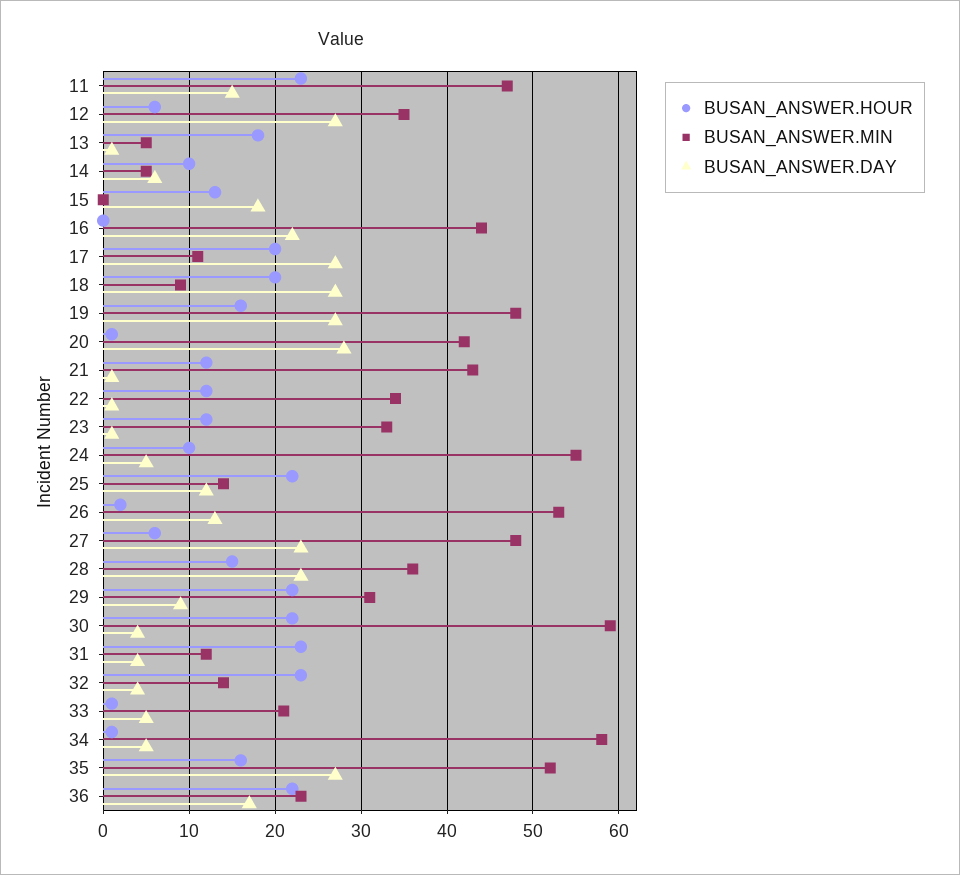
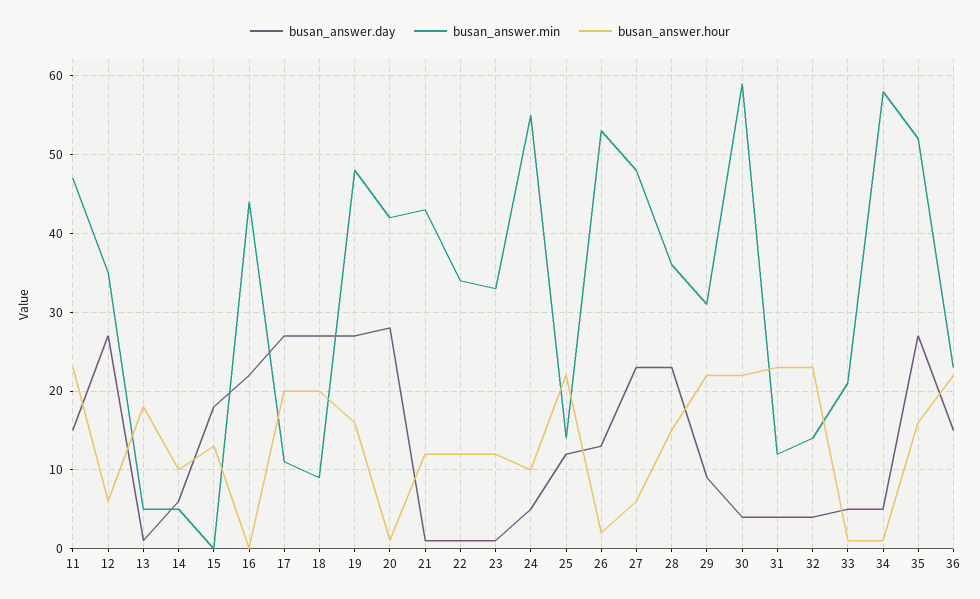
BUSAN_ANSWER.DAY, 36: 17 -> 15

